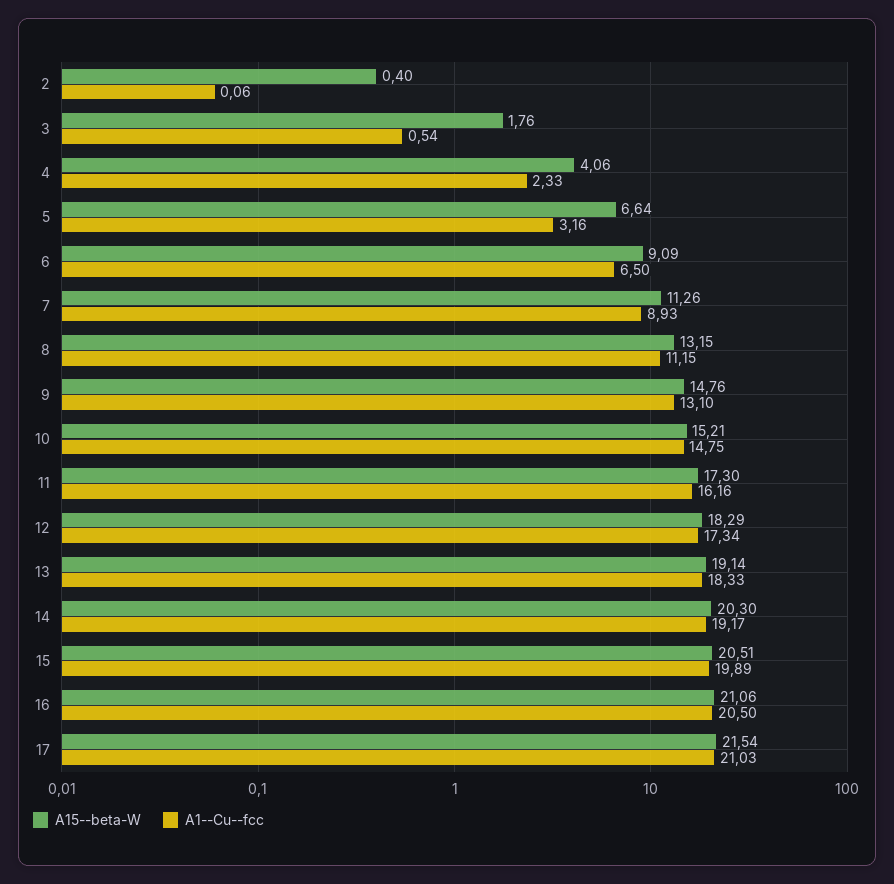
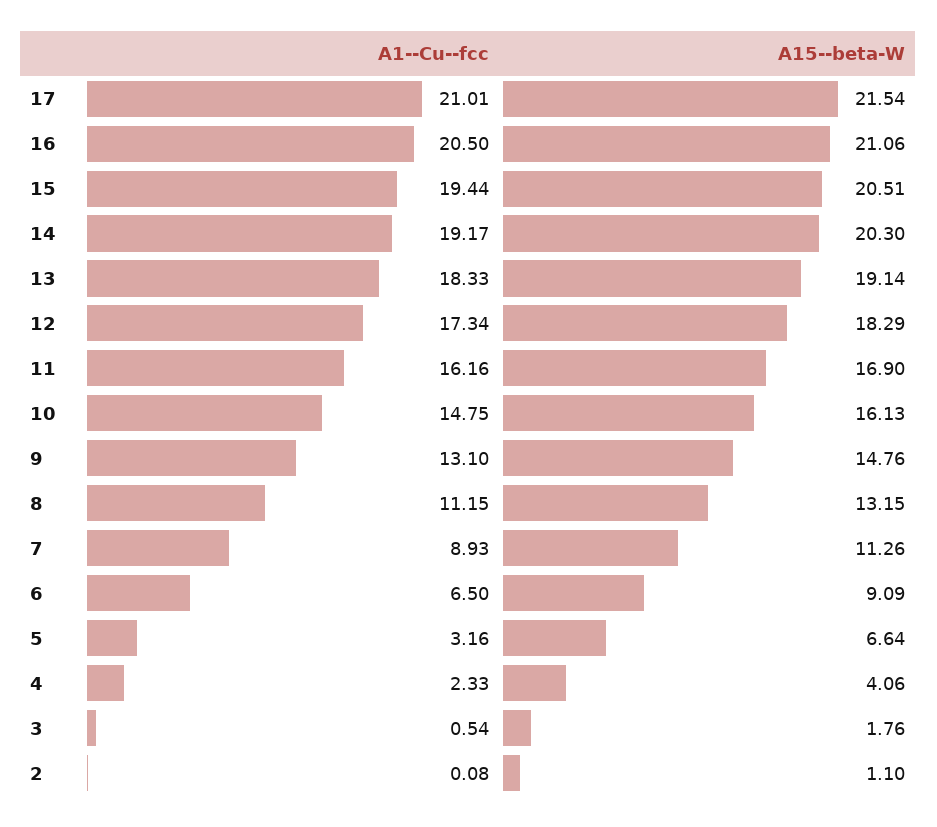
A15--beta-W, 2: 0.4 -> 1.1
A1--Cu--fcc, 2: 0.06 -> 0.08
A15--beta-W, 10: 15.21 -> 16.13
A15--beta-W, 11: 17.3 -> 16.9
A1--Cu--fcc, 15: 19.89 -> 19.44
A1--Cu--fcc, 17: 21.03 -> 21.01

